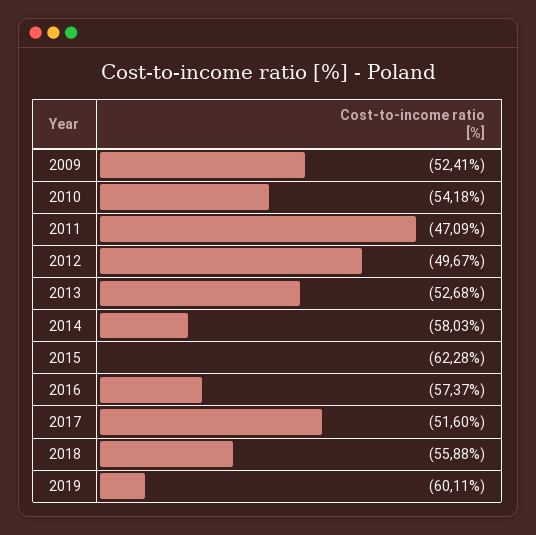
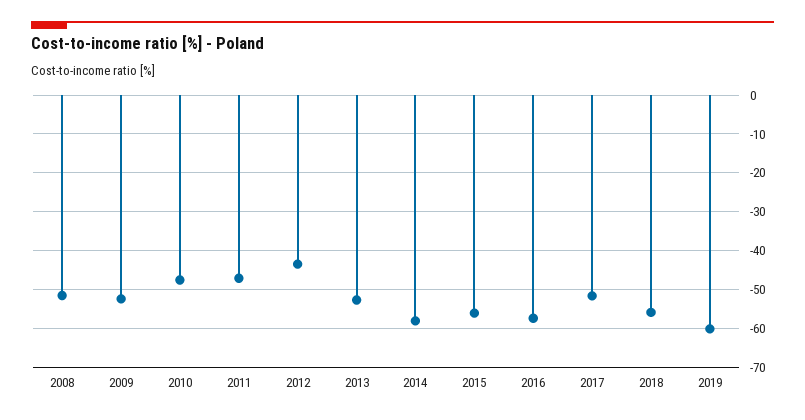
2010: -54.18 -> -48
2012: -49.67 -> -44
2015: -62.28 -> -56
2008: none -> -52

